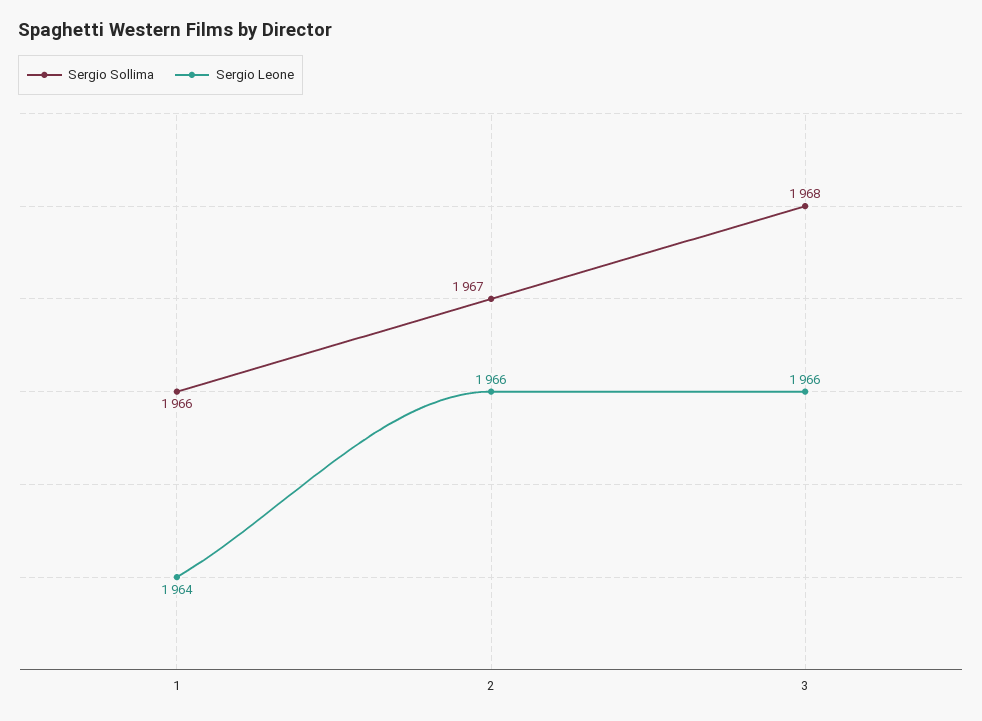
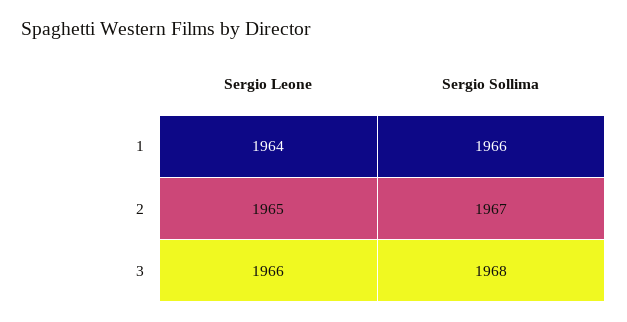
Sergio Leone, 2: 1966 -> 1965

